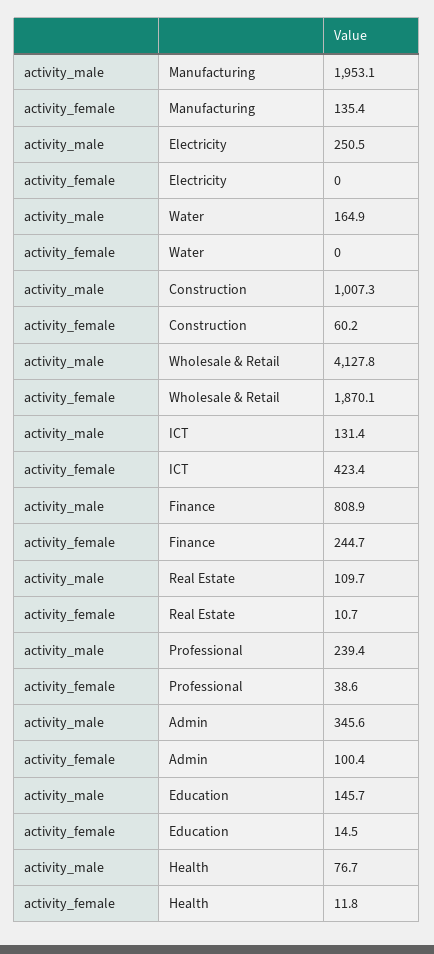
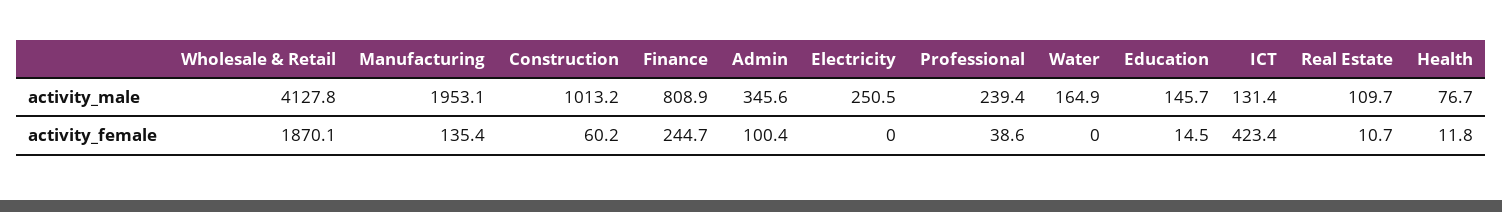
activity_male, Construction: 1007.3 -> 1013.2

